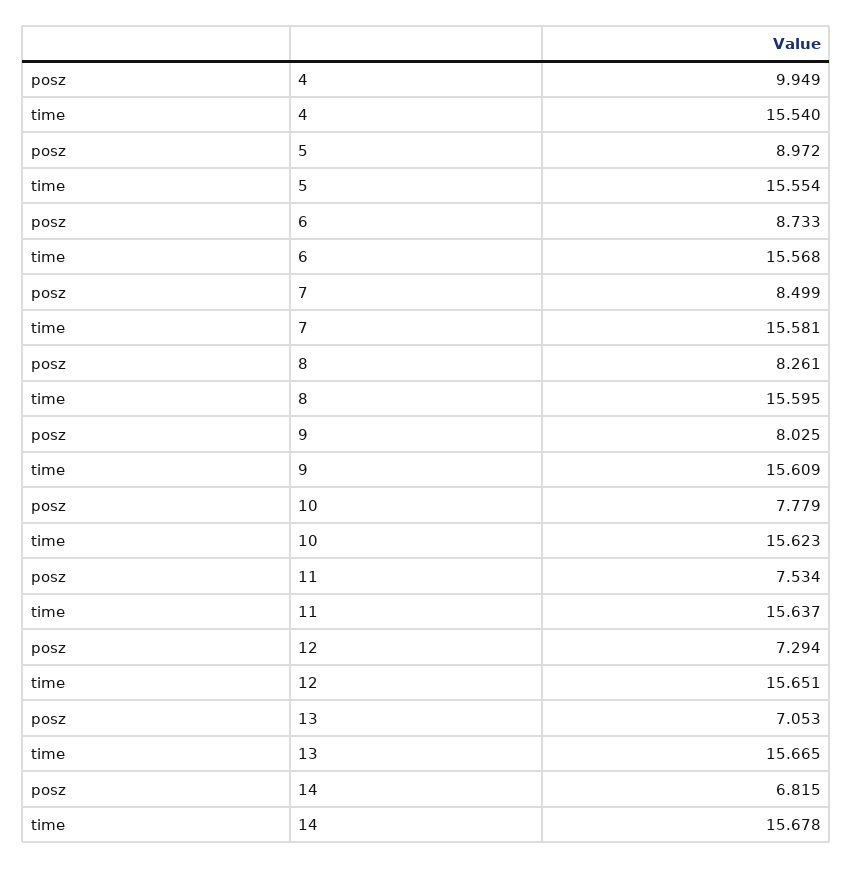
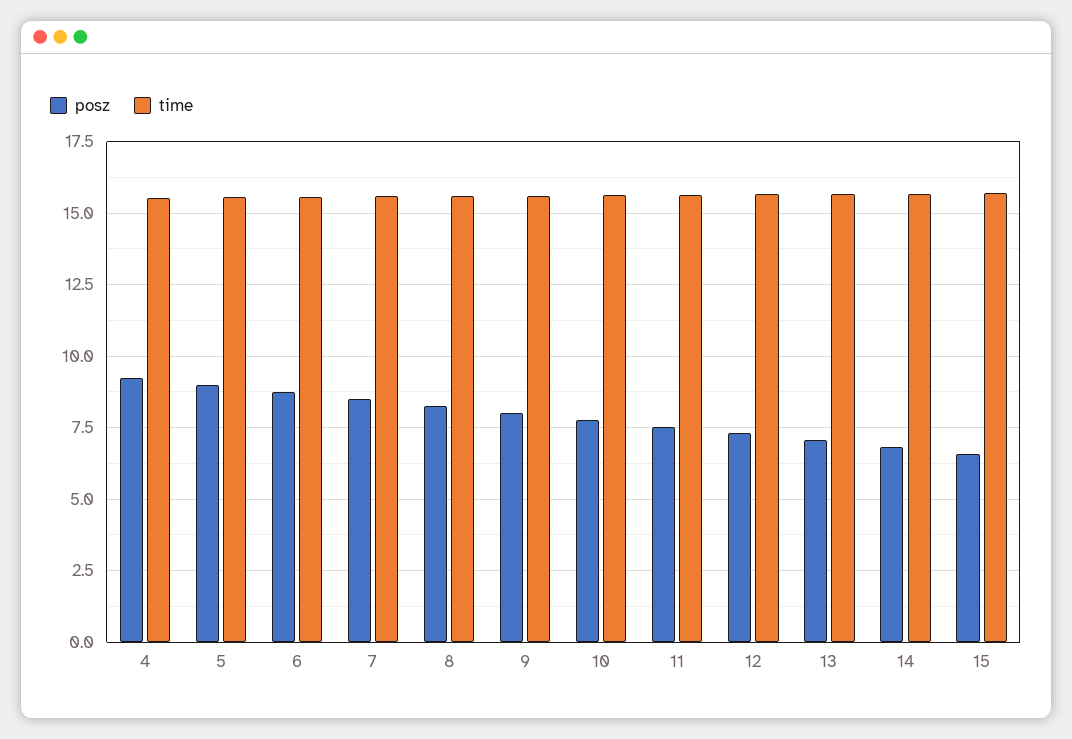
posz, 4: 9.949 -> 9.25
posz, 15: none -> 6.5
time, 15: none -> 15.75

